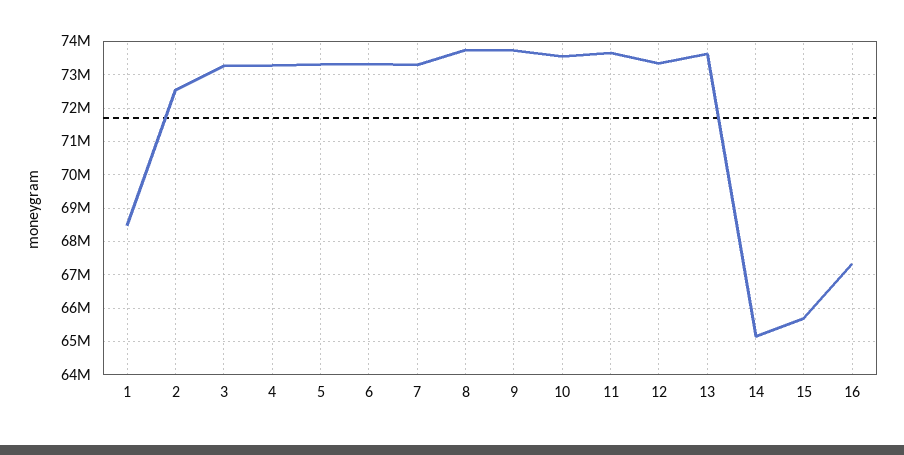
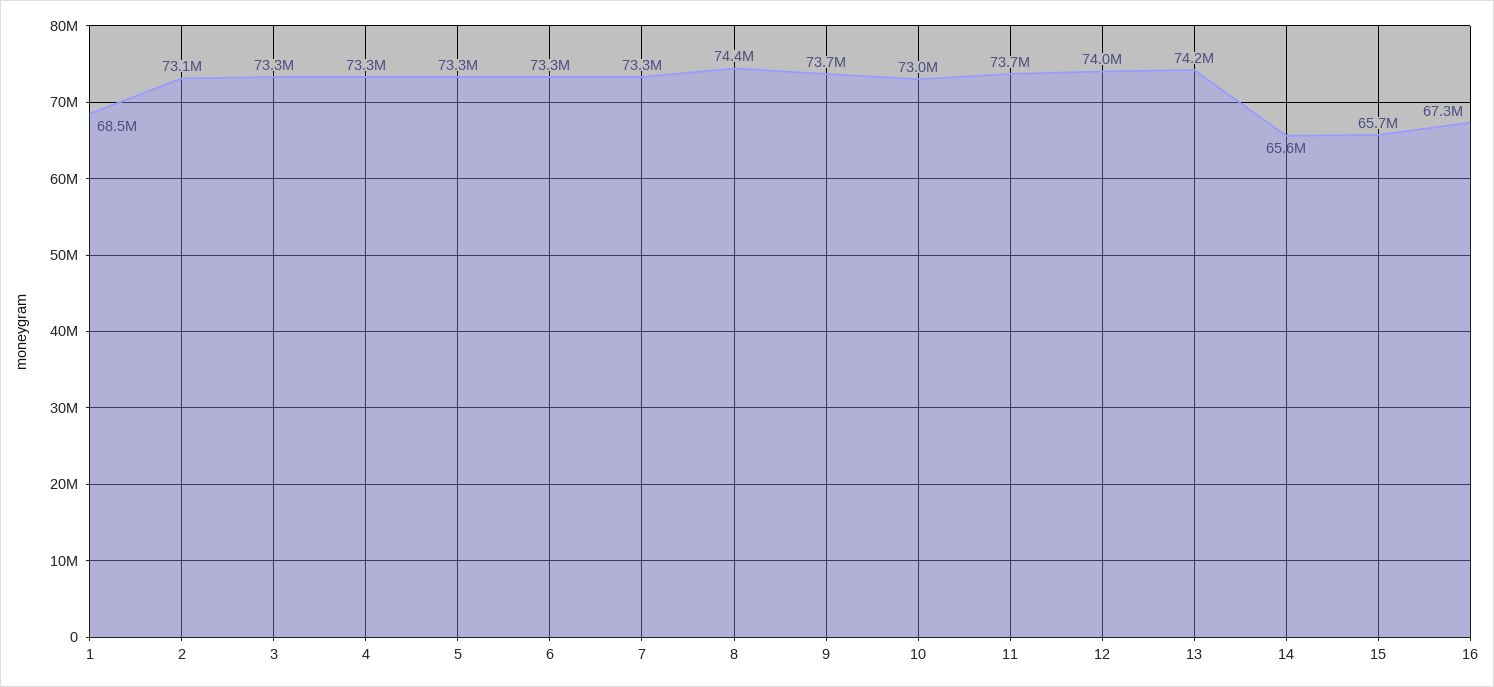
2: 72600000 -> 73100000
8: 73800000 -> 74400000
10: 73600000 -> 73000000
12: 73400000 -> 74000000
13: 73600000 -> 74200000
14: 65200000 -> 65600000

